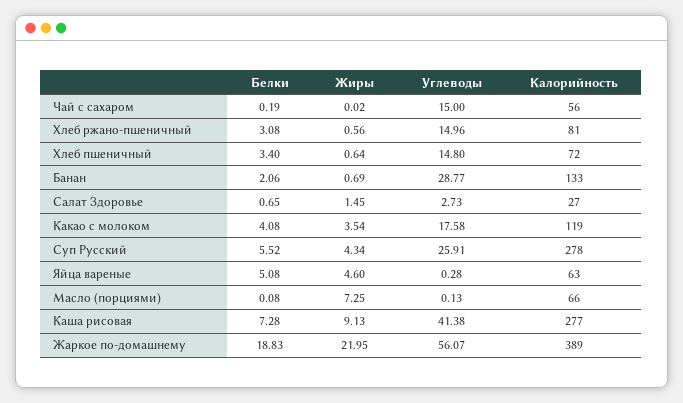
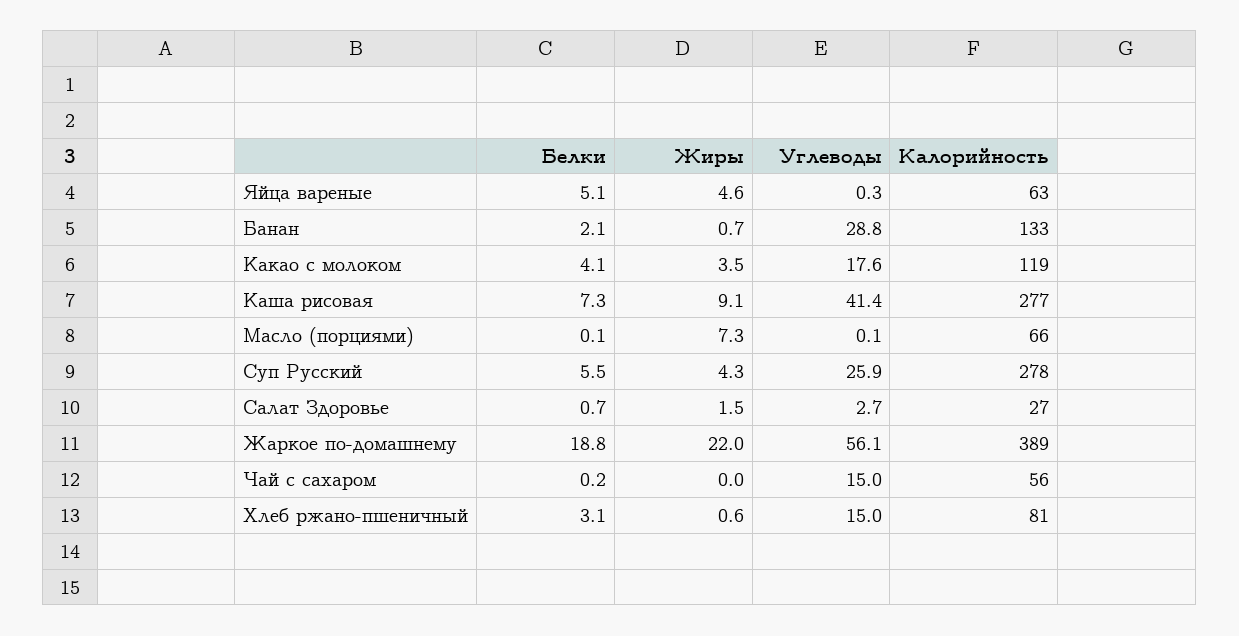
Белки, Хлеб пшеничный: 3.4 -> none
Жиры, Хлеб пшеничный: 0.64 -> none
Углеводы, Хлеб пшеничный: 14.8 -> none
Калорийность, Хлеб пшеничный: 72 -> none

